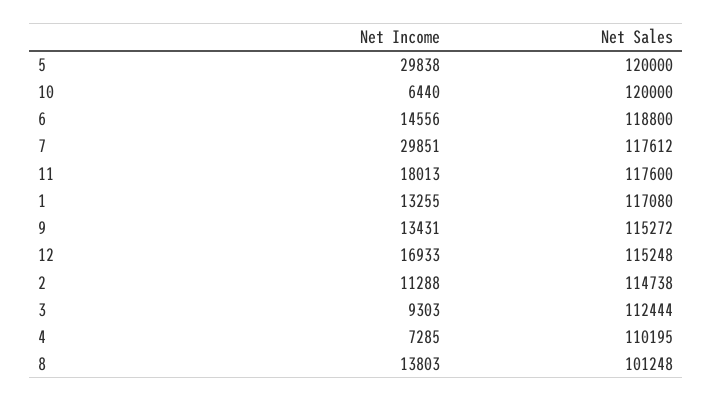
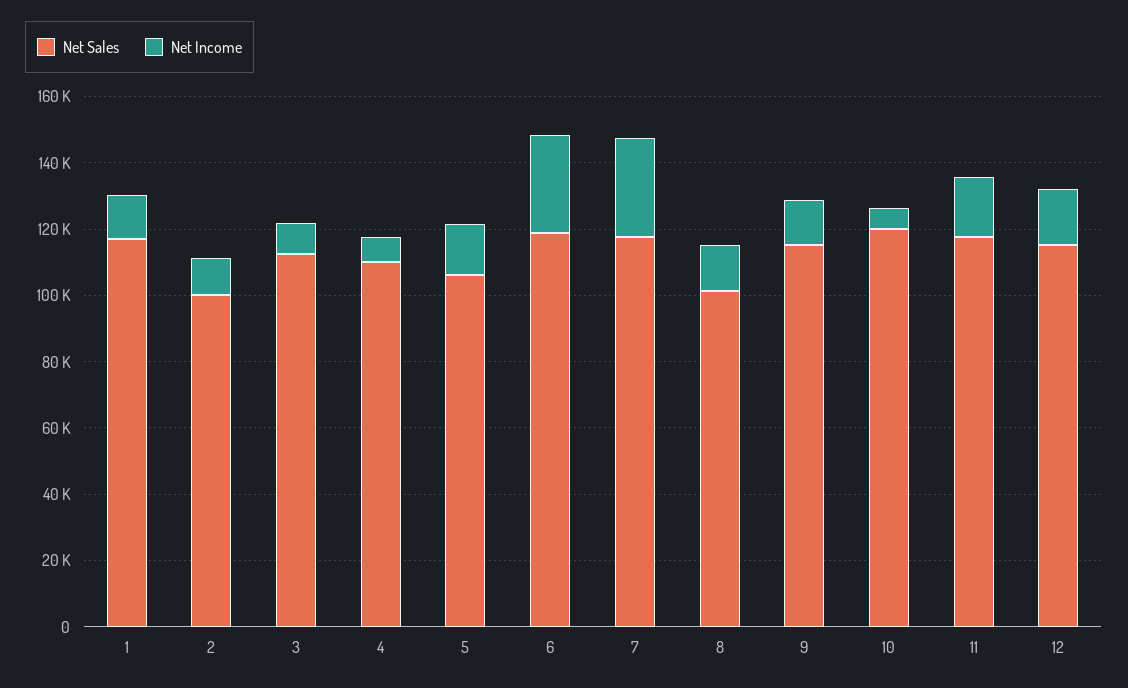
Net Income, 5: 29838 -> 15000
Net Sales, 5: 120000 -> 105000
Net Income, 6: 14556 -> 30000
Net Sales, 2: 114738 -> 100000

